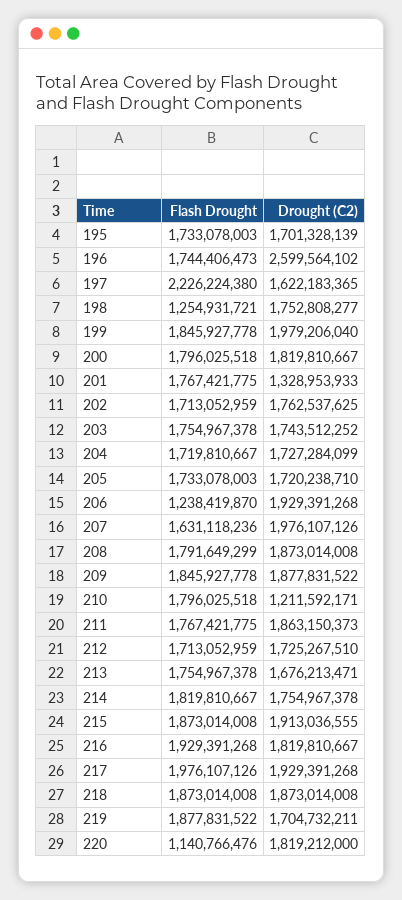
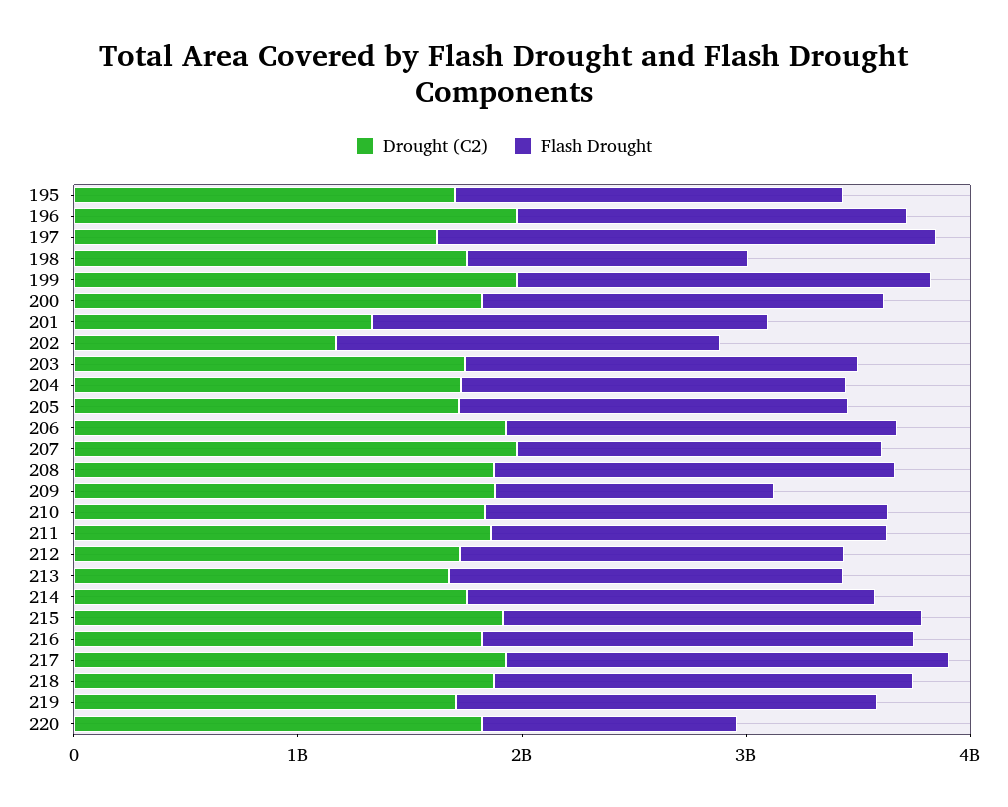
Drought (C2), 196: 2599564102 -> 2000000000
Drought (C2), 202: 1762537625 -> 1200000000
Flash Drought, 206: 1238419870 -> 1800000000
Flash Drought, 209: 1845927778 -> 1200000000
Drought (C2), 210: 1211592171 -> 1800000000

